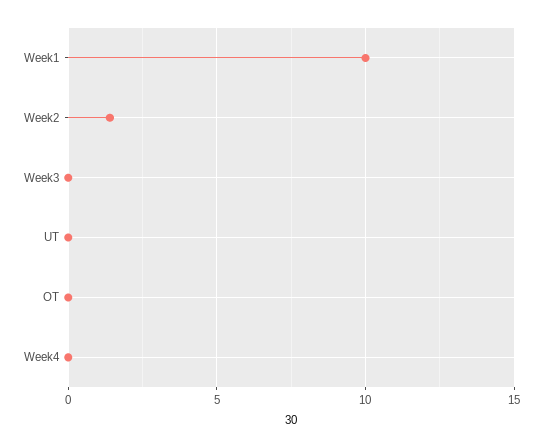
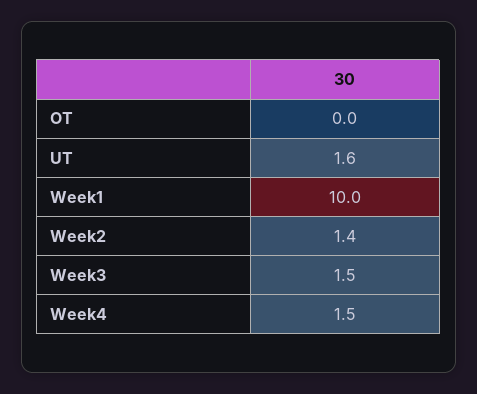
Week3: 0 -> 1.5
UT: 0 -> 1.6
Week4: 0 -> 1.5

